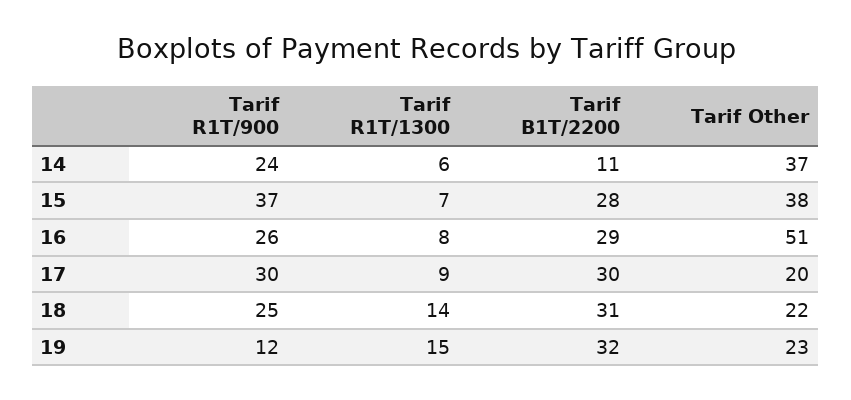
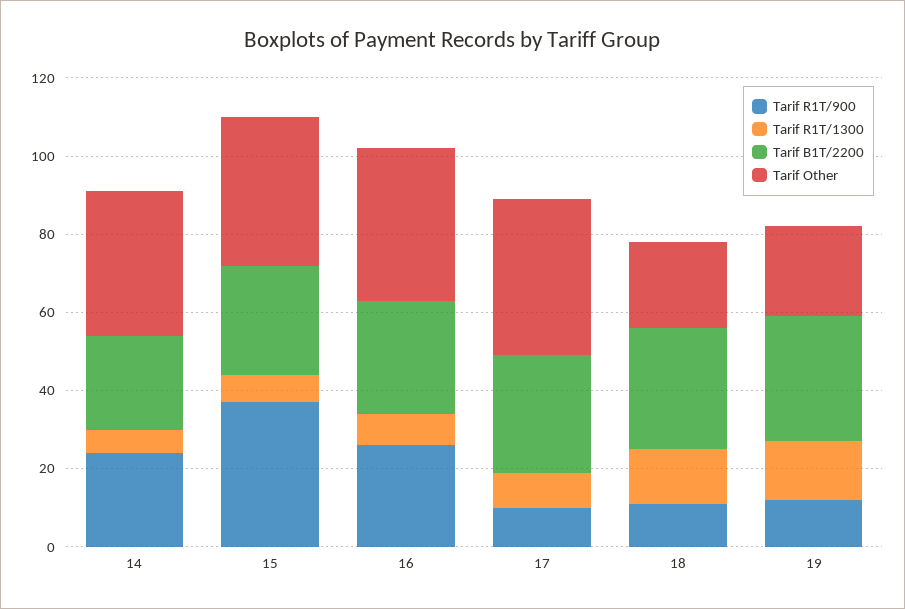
Tarif B1T/2200, 14: 11 -> 25
Tarif Other, 16: 51 -> 40
Tarif R1T/900, 17: 30 -> 10
Tarif Other, 17: 20 -> 40
Tarif R1T/900, 18: 25 -> 10

